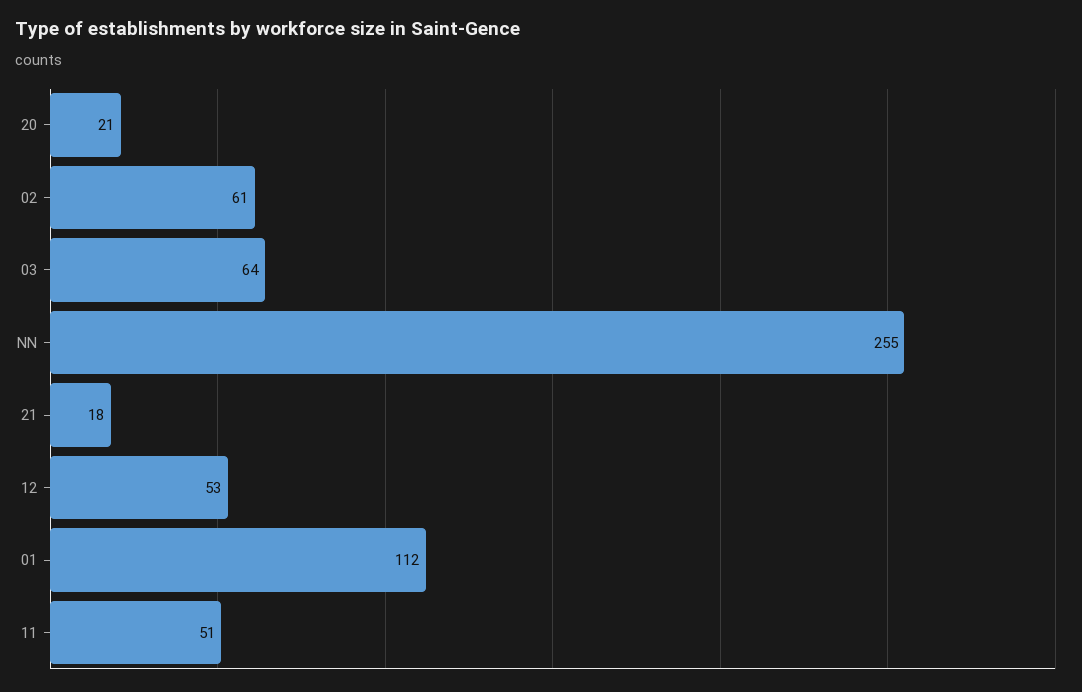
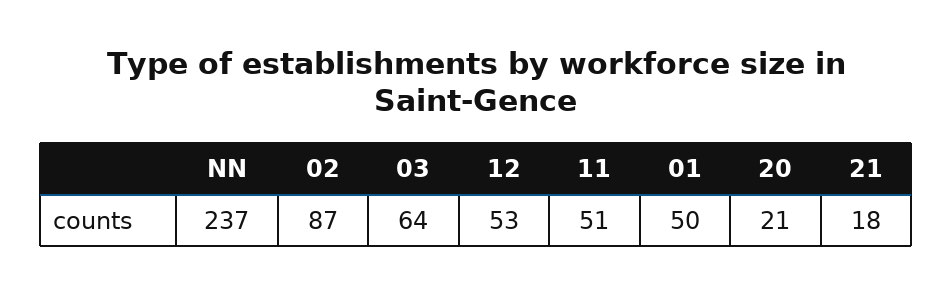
02: 61 -> 87
NN: 255 -> 237
01: 112 -> 50

